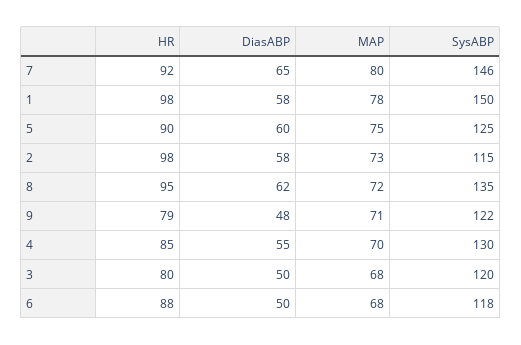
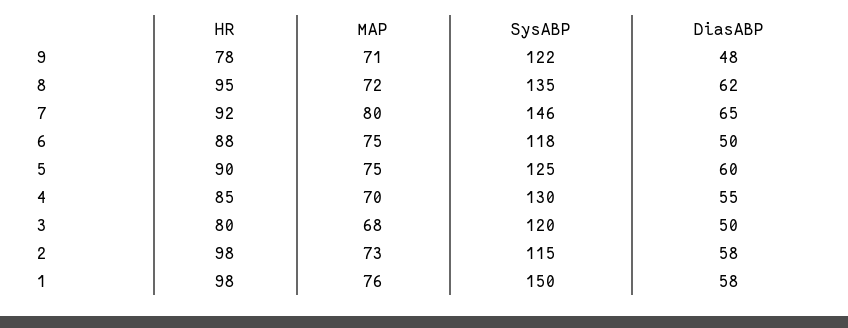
MAP, 1: 78 -> 76
HR, 9: 79 -> 78
MAP, 6: 68 -> 75

